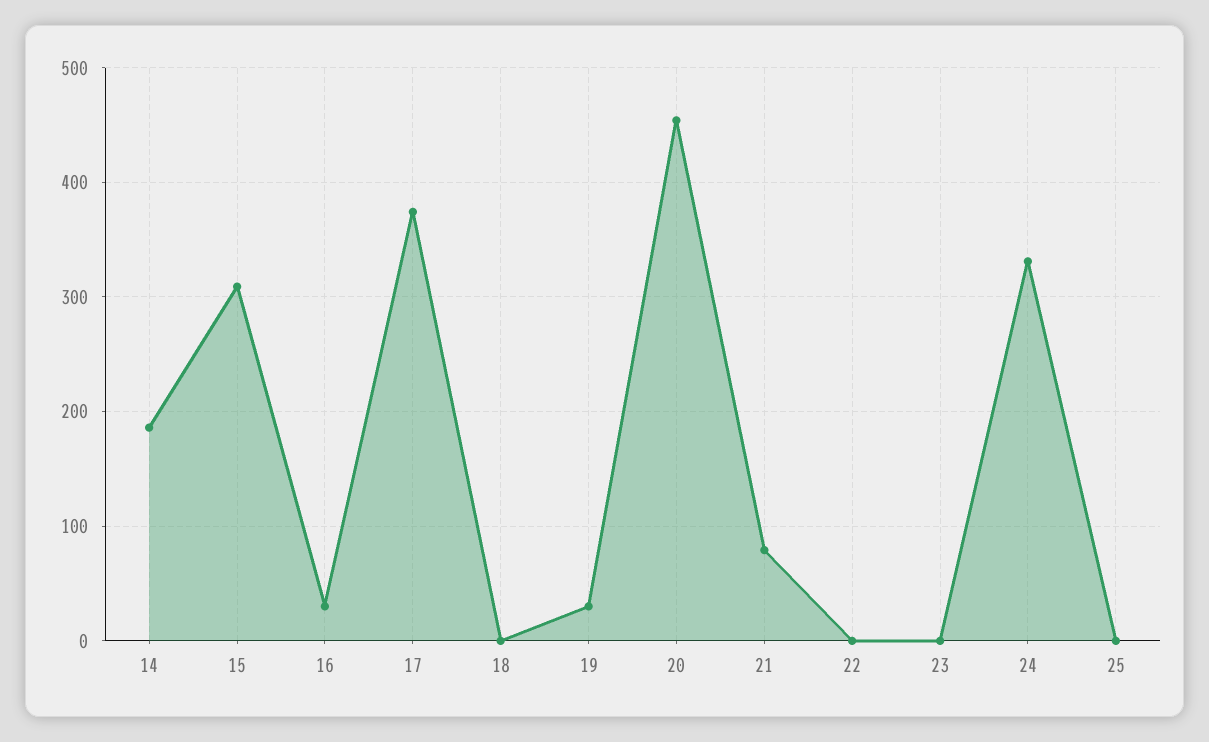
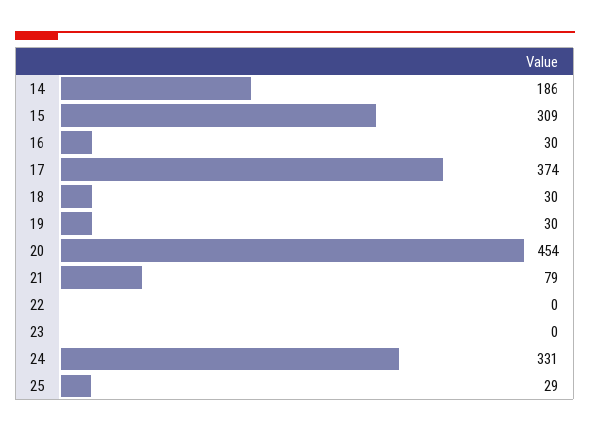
18: 0 -> 30
25: 0 -> 29

